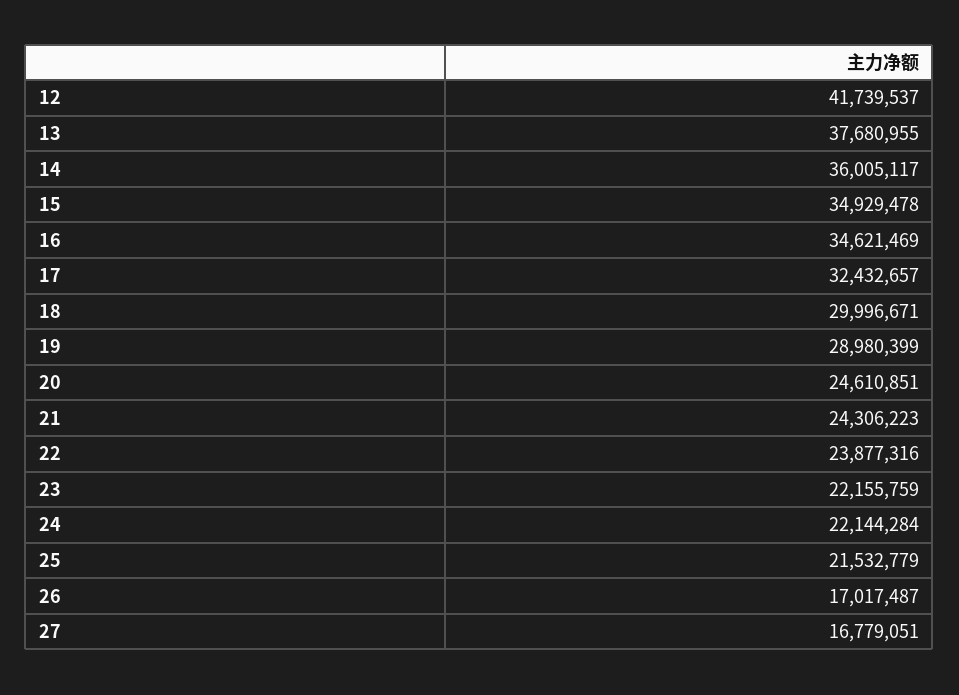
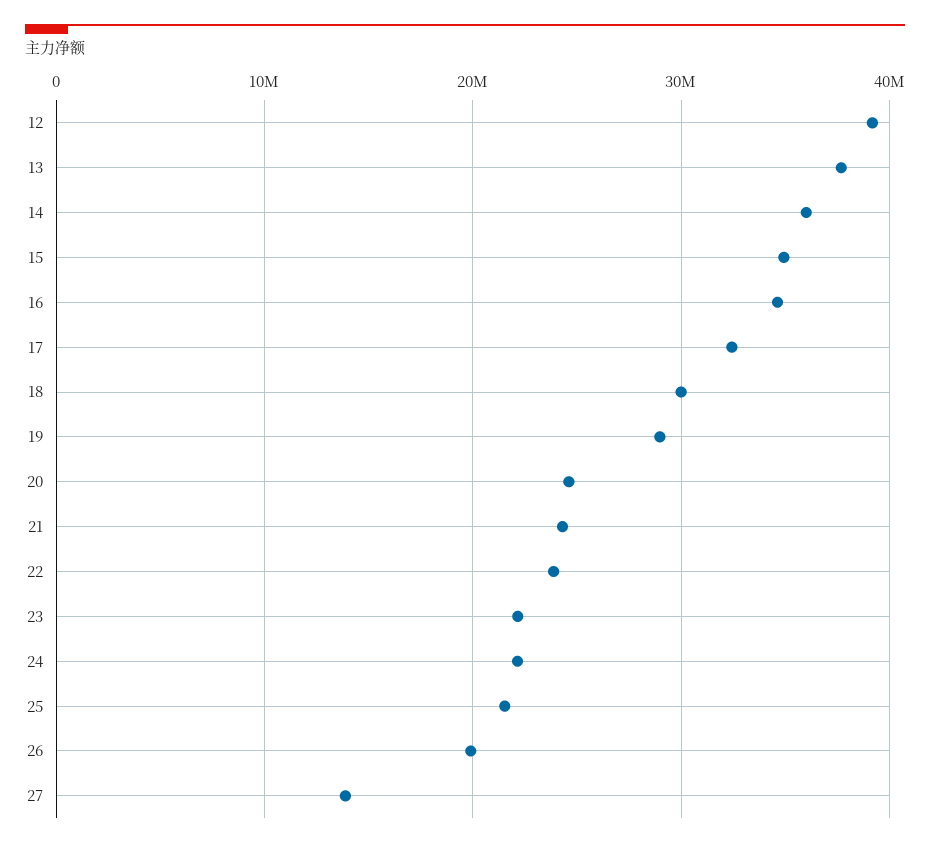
12: 41739537 -> 39000000
26: 17017487 -> 20000000
27: 16779051 -> 14000000

